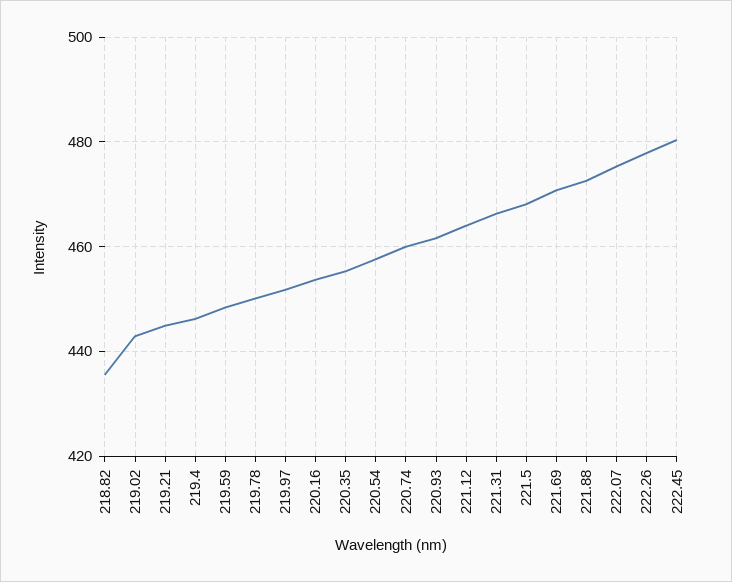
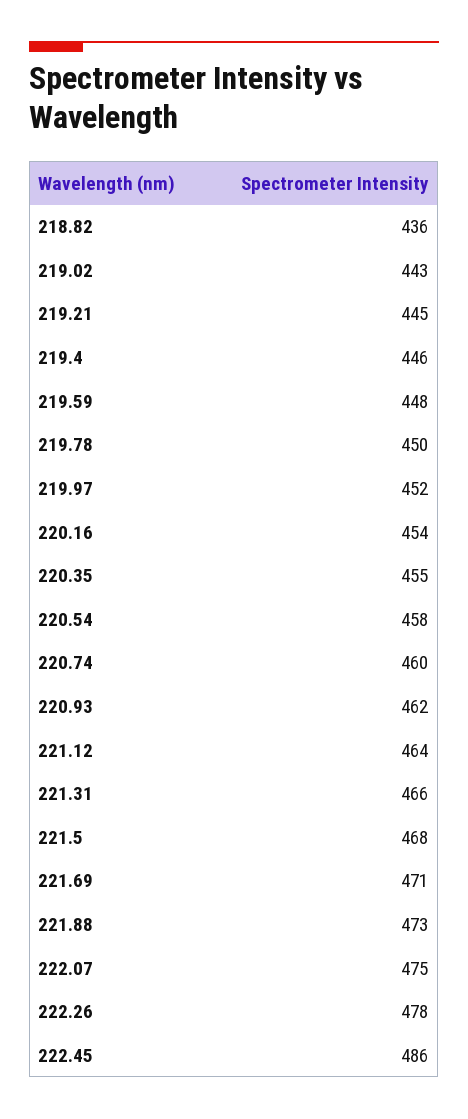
222.45: 480 -> 486

